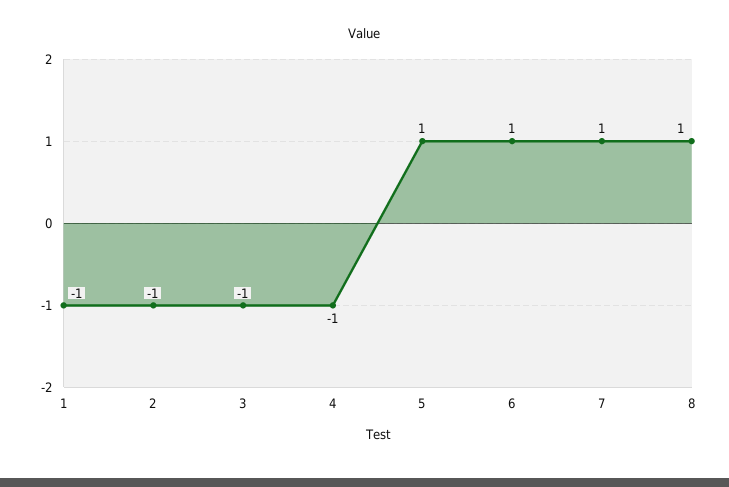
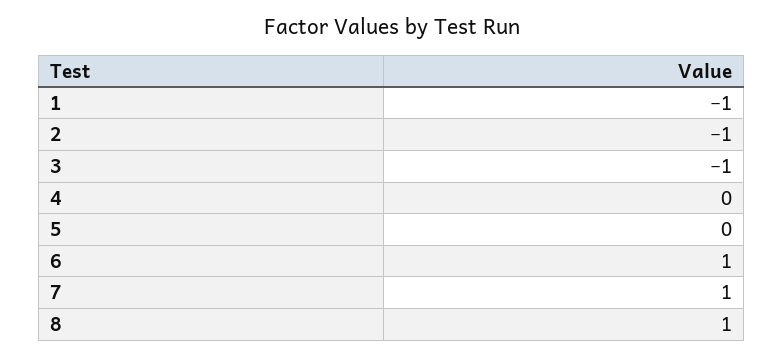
4: -1 -> 0
5: 1 -> 0

